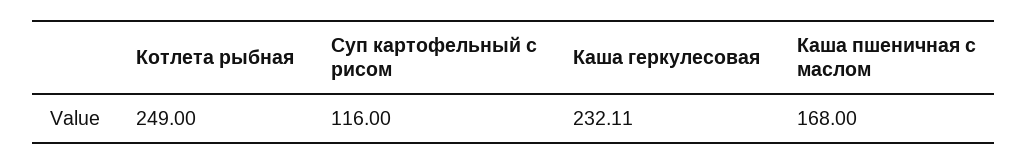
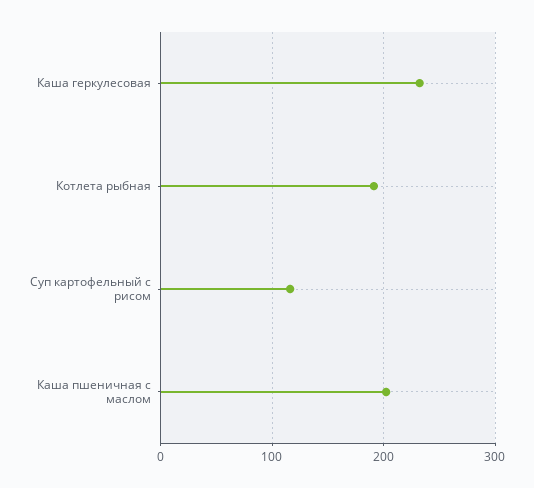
Котлета рыбная: 249 -> 190
Каша пшеничная с маслом: 168 -> 200

